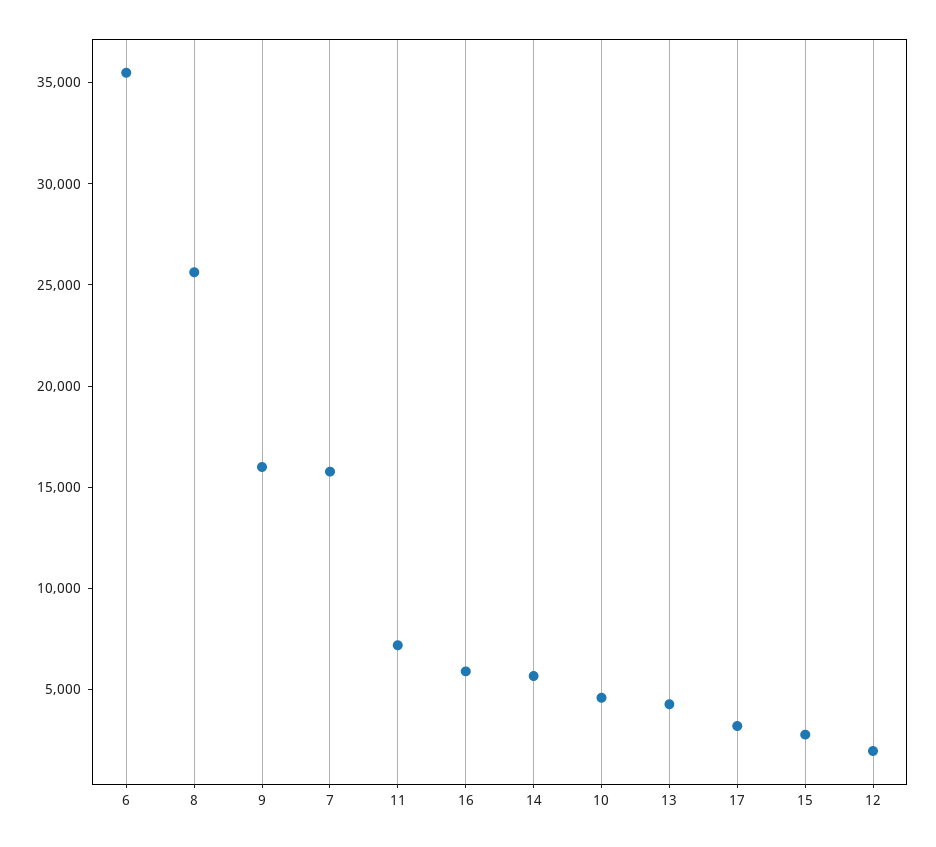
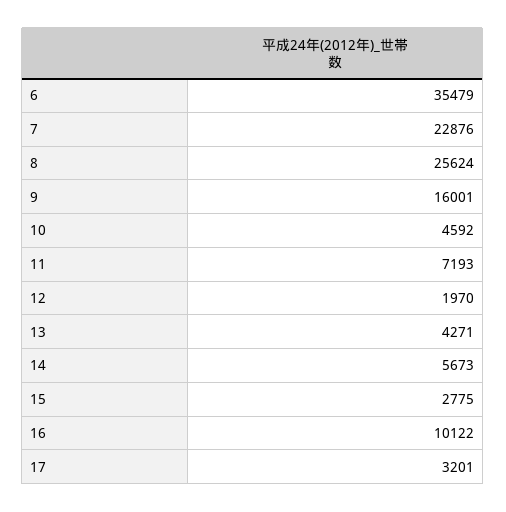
7: 16000 -> 22876
16: 6000 -> 10122

